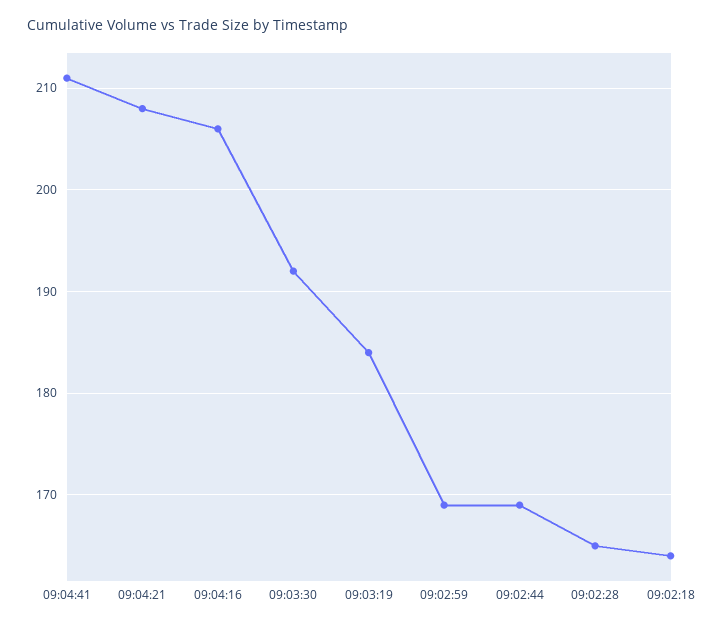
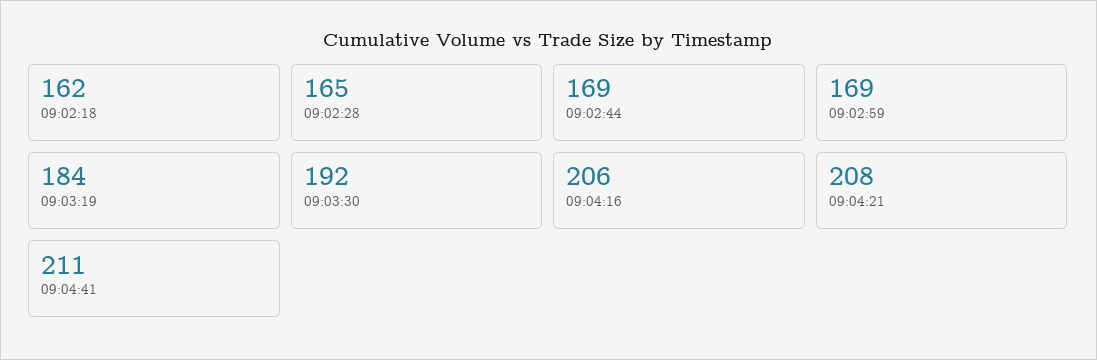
09:02:18: 164 -> 162

